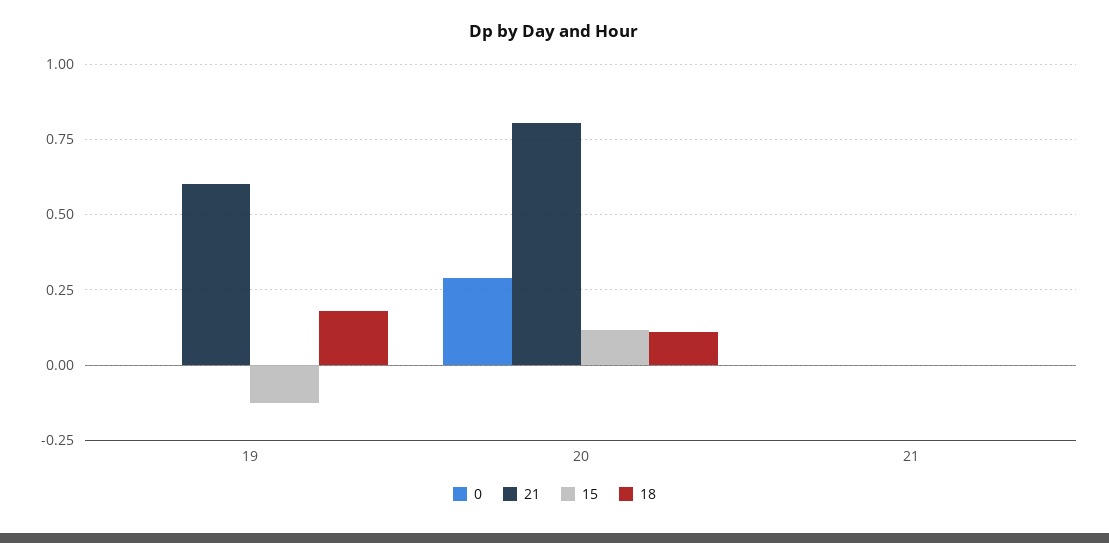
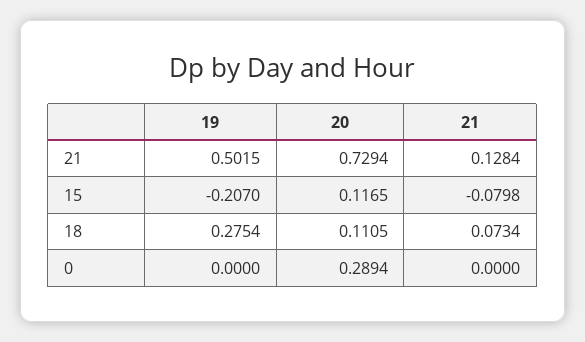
21, 19: 0.6 -> 0.5015
15, 19: -0.125 -> -0.207
18, 19: 0.175 -> 0.2754
21, 20: 0.8 -> 0.7294
21, 21: 0 -> 0.1284
15, 21: 0 -> -0.0798
18, 21: 0 -> 0.0734

